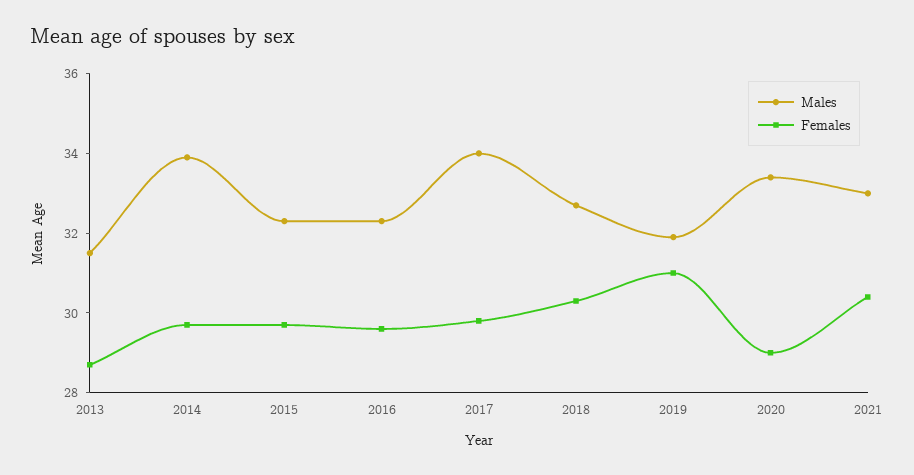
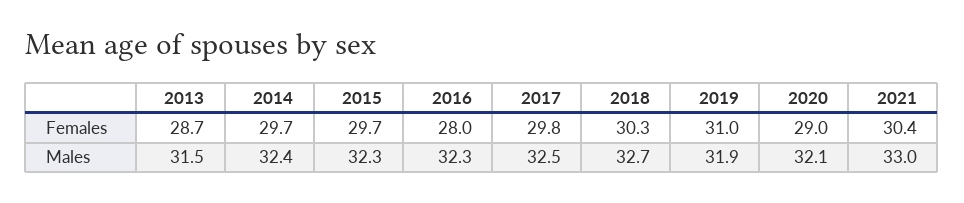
Males, 2014: 34 -> 32.4
Females, 2016: 29.5 -> 28
Males, 2017: 34 -> 32.5
Males, 2020: 33.5 -> 32.1

